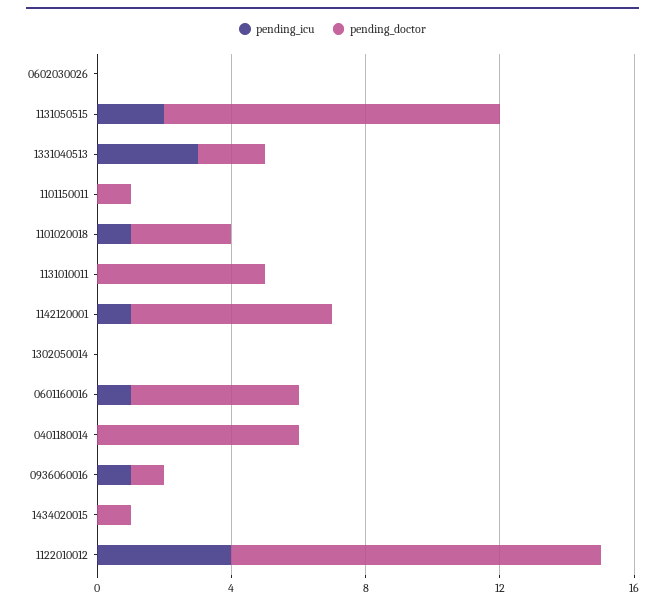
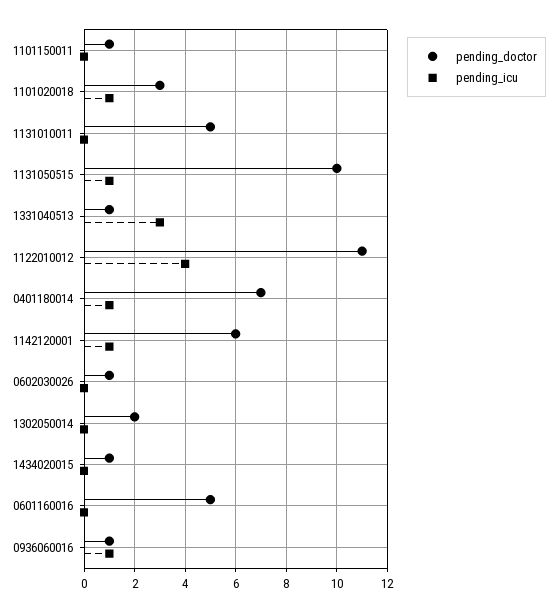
pending_doctor, 0602030026: 0 -> 1
pending_icu, 1131050515: 2 -> 1
pending_doctor, 1331040513: 2 -> 1
pending_doctor, 1302050014: 0 -> 2
pending_icu, 0601160016: 1 -> 0
pending_icu, 0401180014: 0 -> 1
pending_doctor, 0401180014: 6 -> 7

